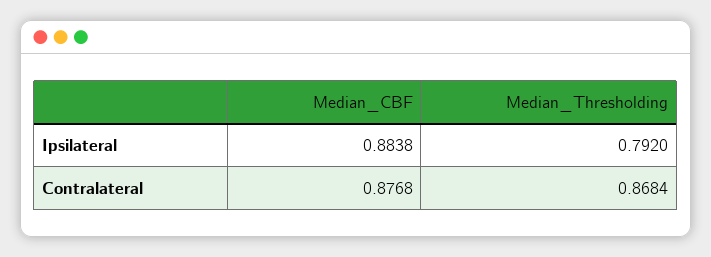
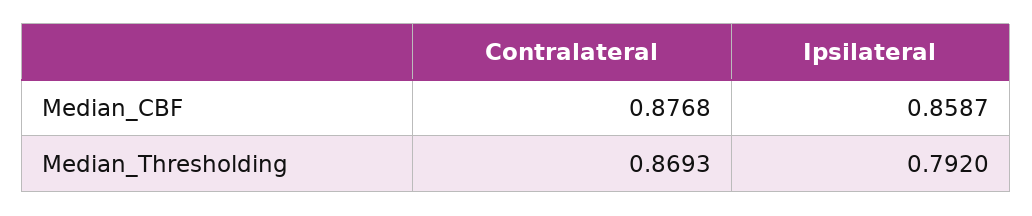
Median_CBF, Ipsilateral: 0.8838 -> 0.8587
Median_Thresholding, Contralateral: 0.8684 -> 0.8693

